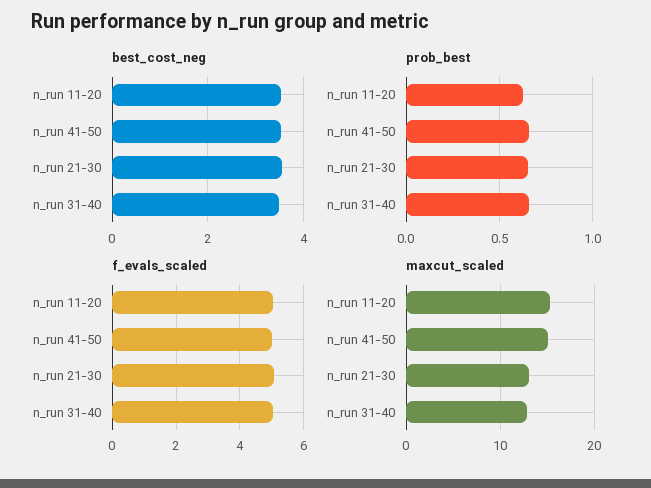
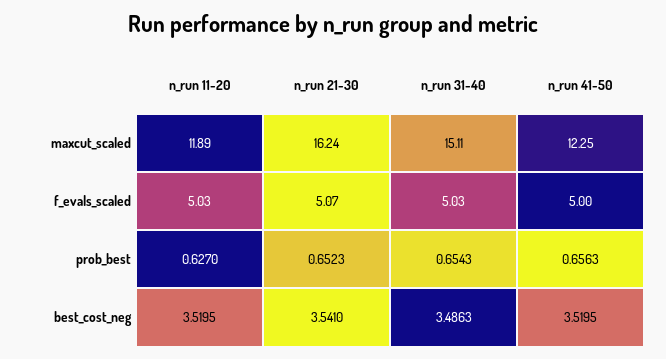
maxcut_scaled, n_run 11-20: 15 -> 11.89
maxcut_scaled, n_run 41-50: 15 -> 12.25
maxcut_scaled, n_run 21-30: 13 -> 16.24
maxcut_scaled, n_run 31-40: 13 -> 15.11

